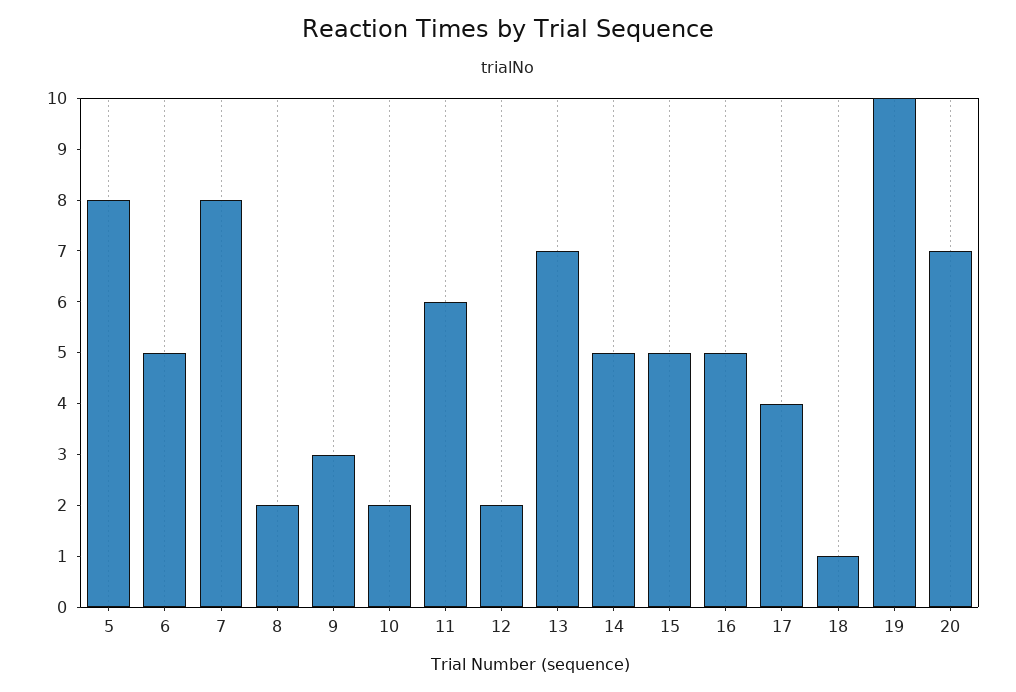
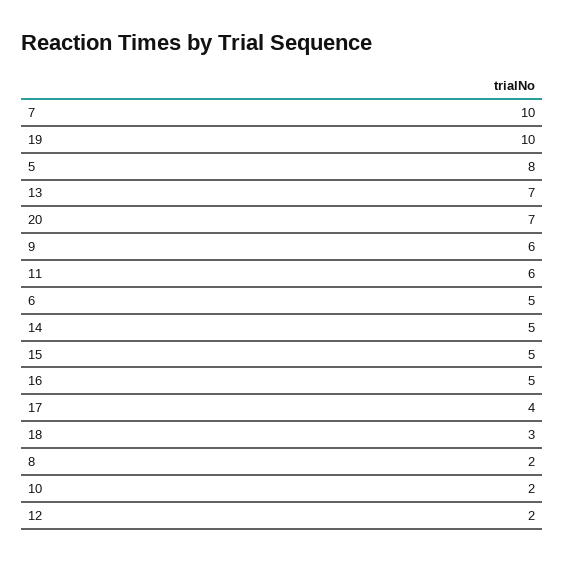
7: 8 -> 10
9: 3 -> 6
18: 1 -> 3

